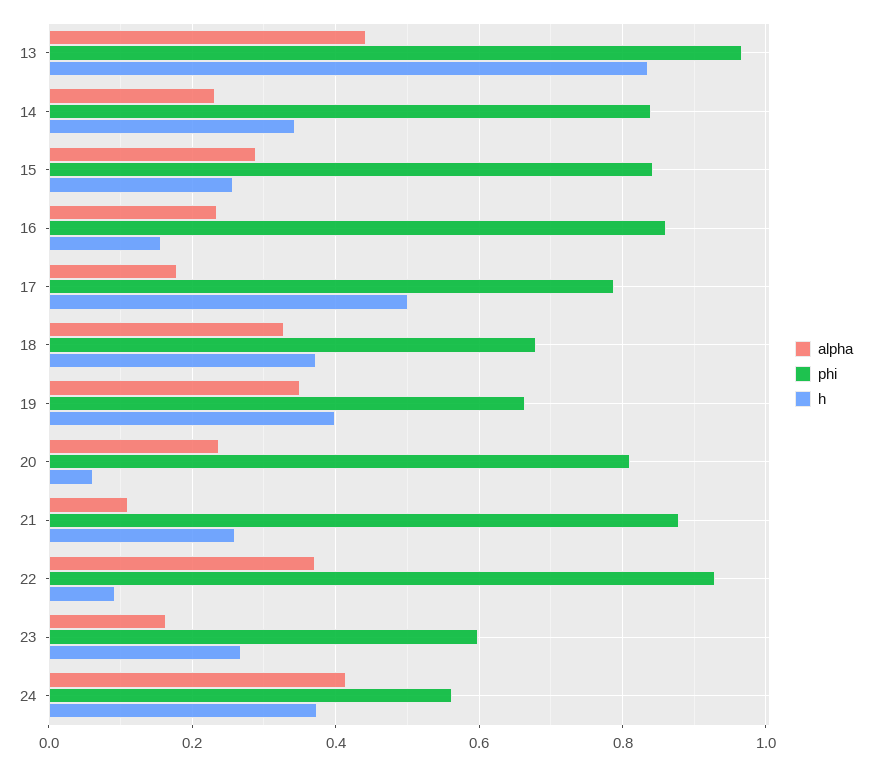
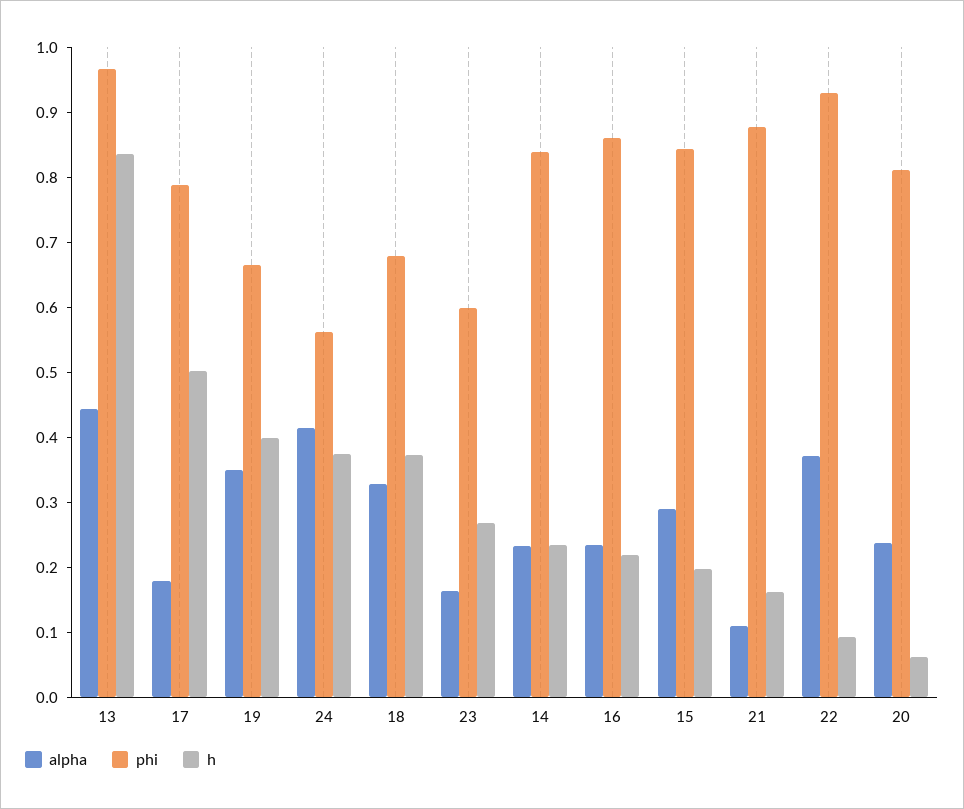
h, 14: 0.34 -> 0.24
h, 15: 0.26 -> 0.2
h, 16: 0.16 -> 0.22
h, 21: 0.26 -> 0.16

